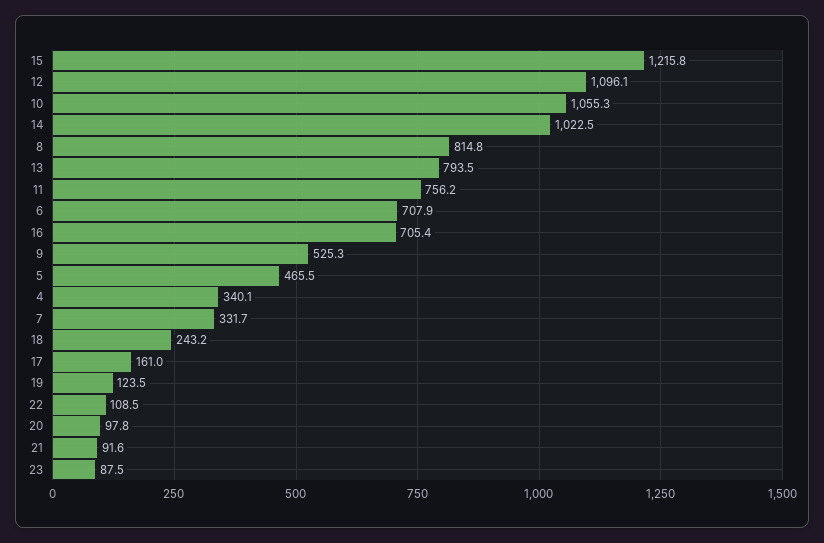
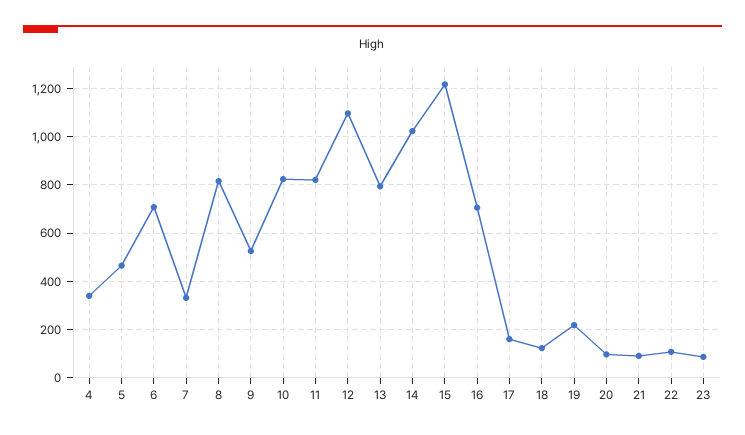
10: 1055.3 -> 825
11: 756.2 -> 825
18: 243.2 -> 125
19: 123.5 -> 225

